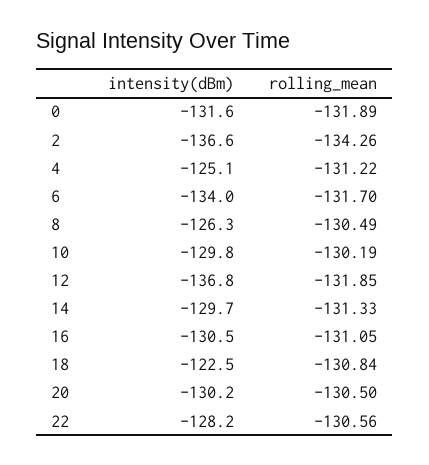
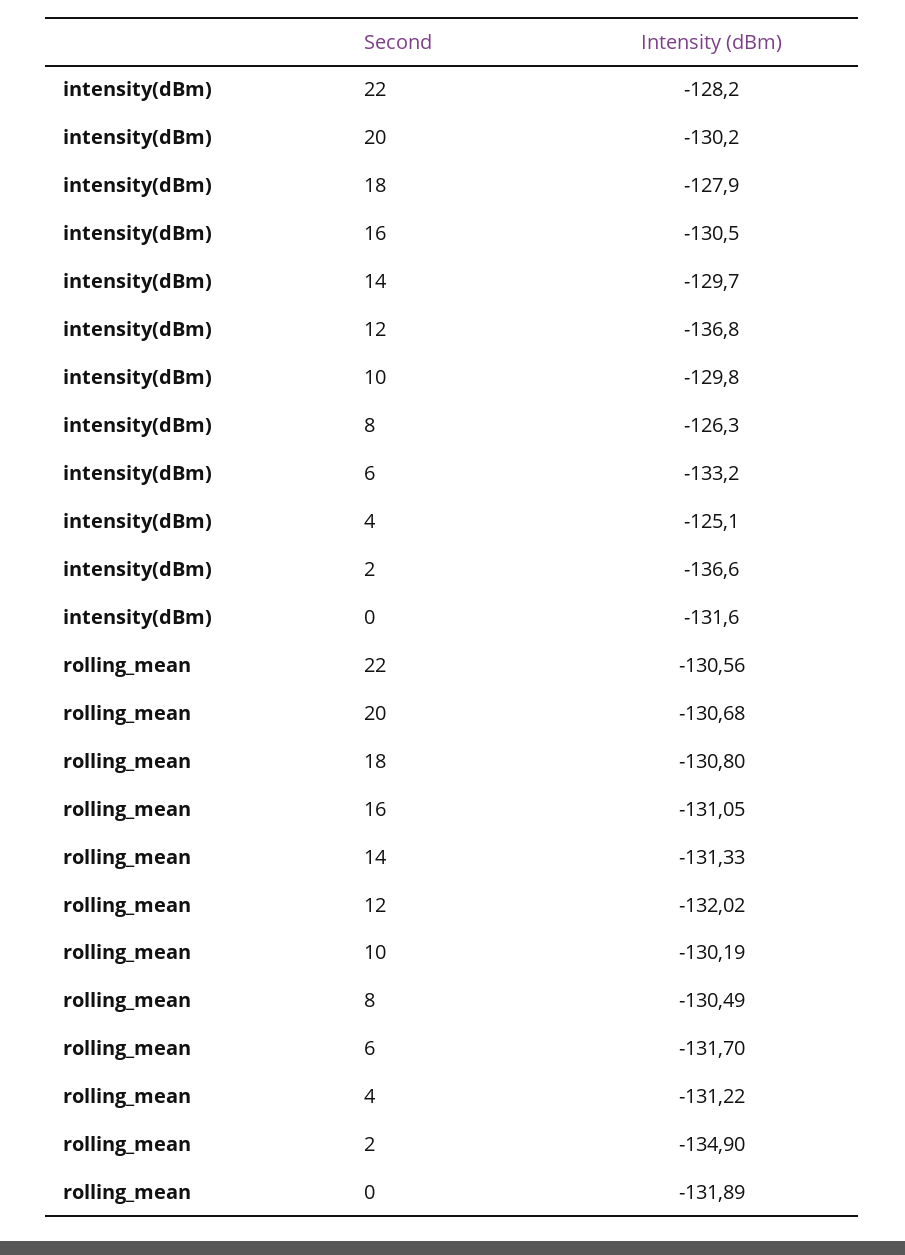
rolling_mean, 2: -134.26 -> -134.9
intensity(dBm), 6: -134 -> -133.2
rolling_mean, 12: -131.85 -> -132.02
intensity(dBm), 18: -122.5 -> -127.9
rolling_mean, 18: -130.84 -> -130.8
rolling_mean, 20: -130.5 -> -130.68

